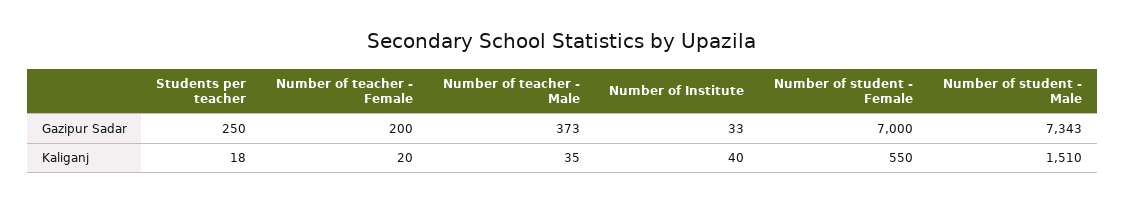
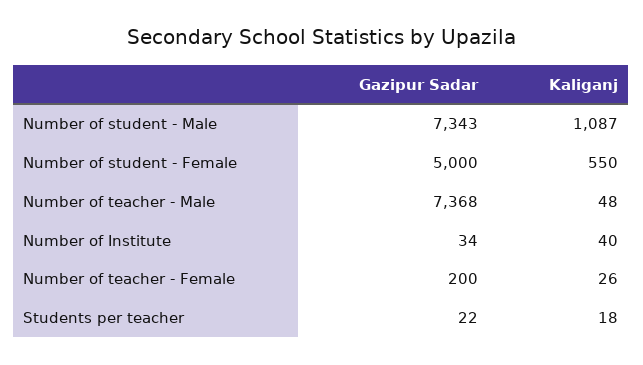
Students per teacher, Gazipur Sadar: 250 -> 22
Number of teacher - Male, Gazipur Sadar: 373 -> 7368
Number of Institute, Gazipur Sadar: 33 -> 34
Number of student - Female, Gazipur Sadar: 7000 -> 5000
Number of teacher - Female, Kaliganj: 20 -> 26
Number of teacher - Male, Kaliganj: 35 -> 48
Number of student - Male, Kaliganj: 1510 -> 1087

